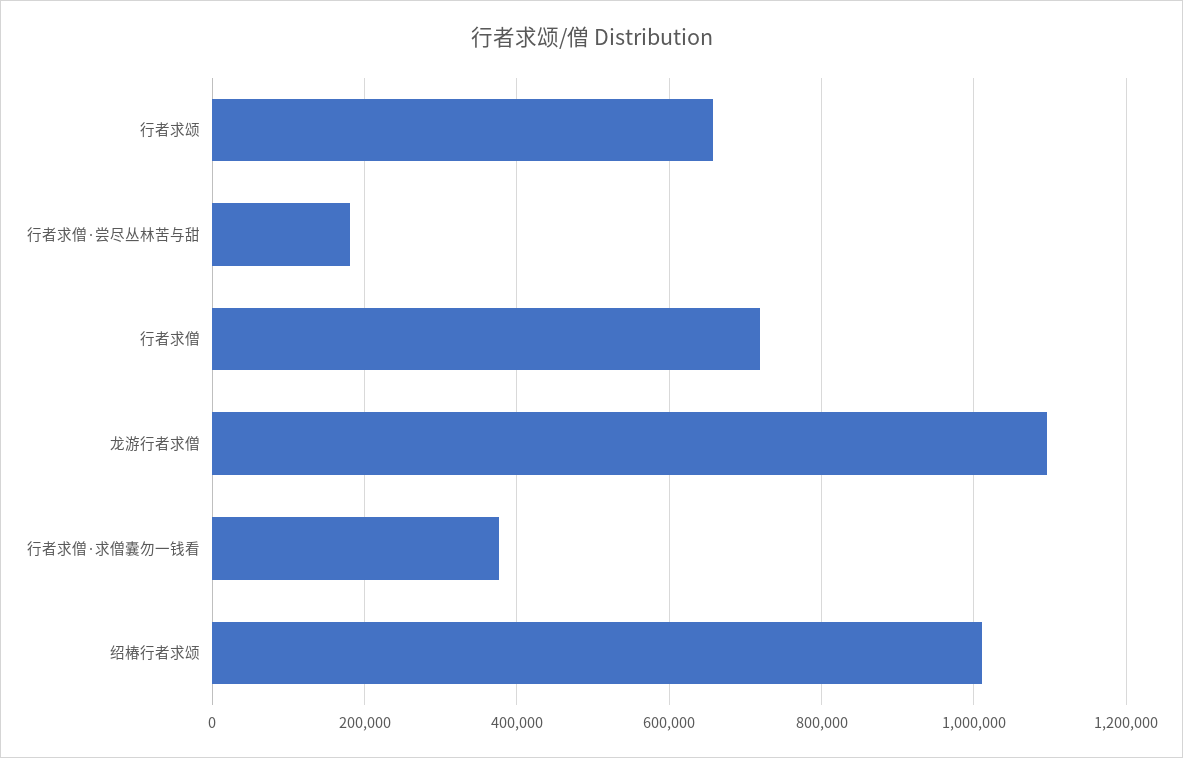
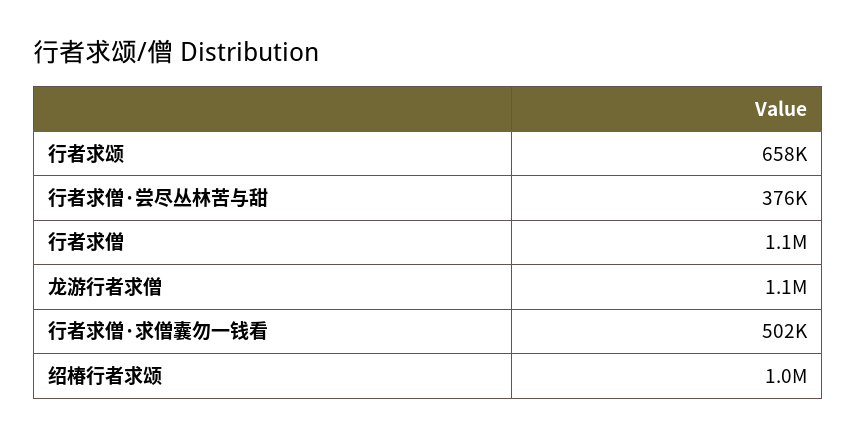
行者求僧·尝尽丛林苦与甜: 180000 -> 376000
行者求僧: 720000 -> 1100000
行者求僧·求僧囊勿一钱看: 380000 -> 502000

